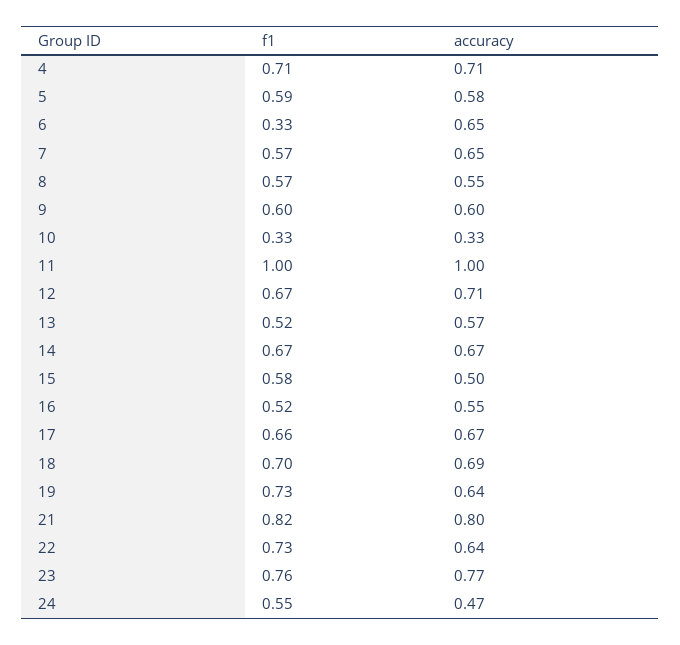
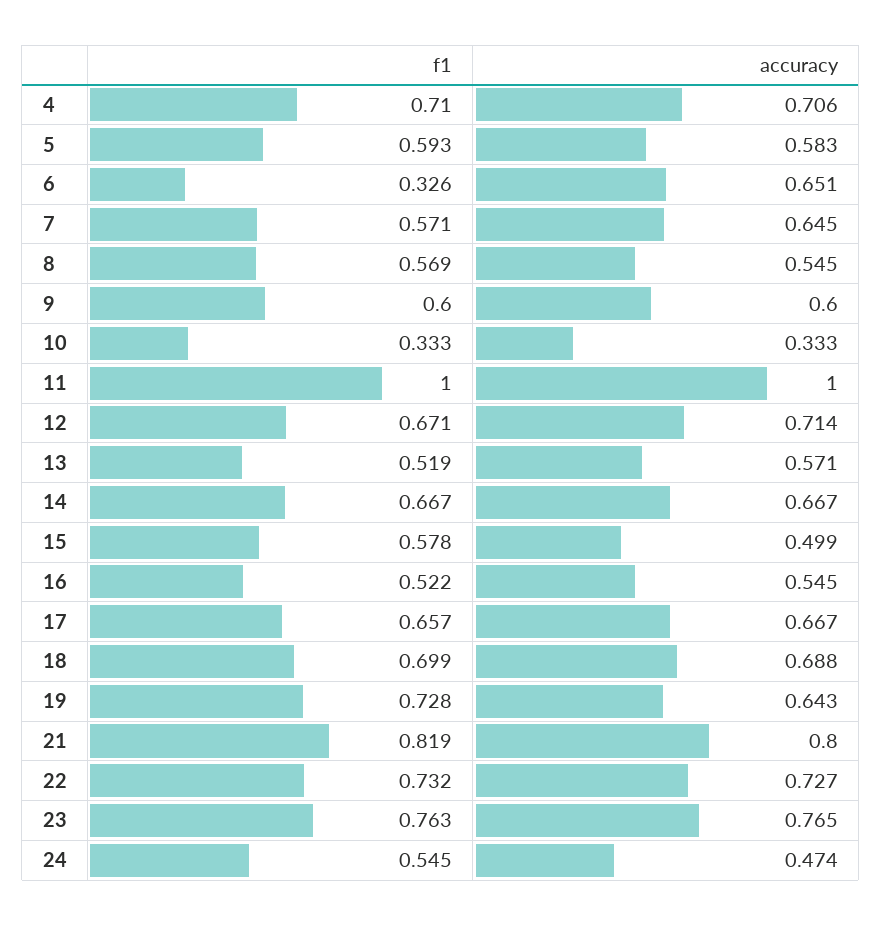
accuracy, 22: 0.64 -> 0.727

